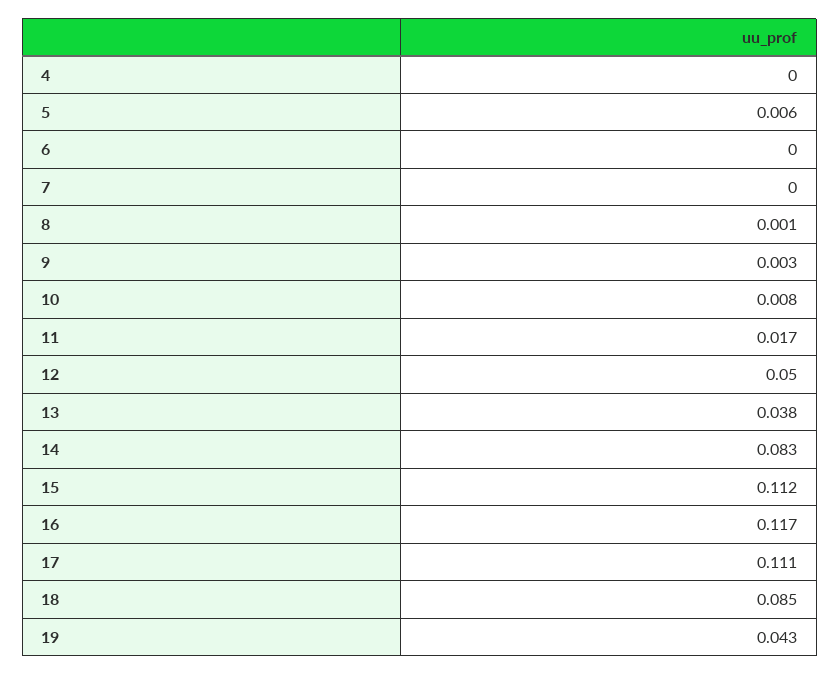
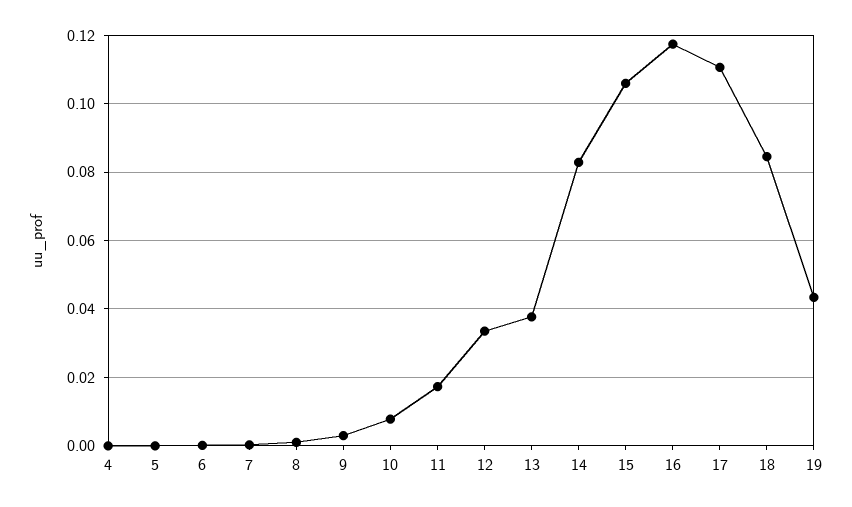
5: 0.006 -> 0
12: 0.05 -> 0.034
15: 0.112 -> 0.106

